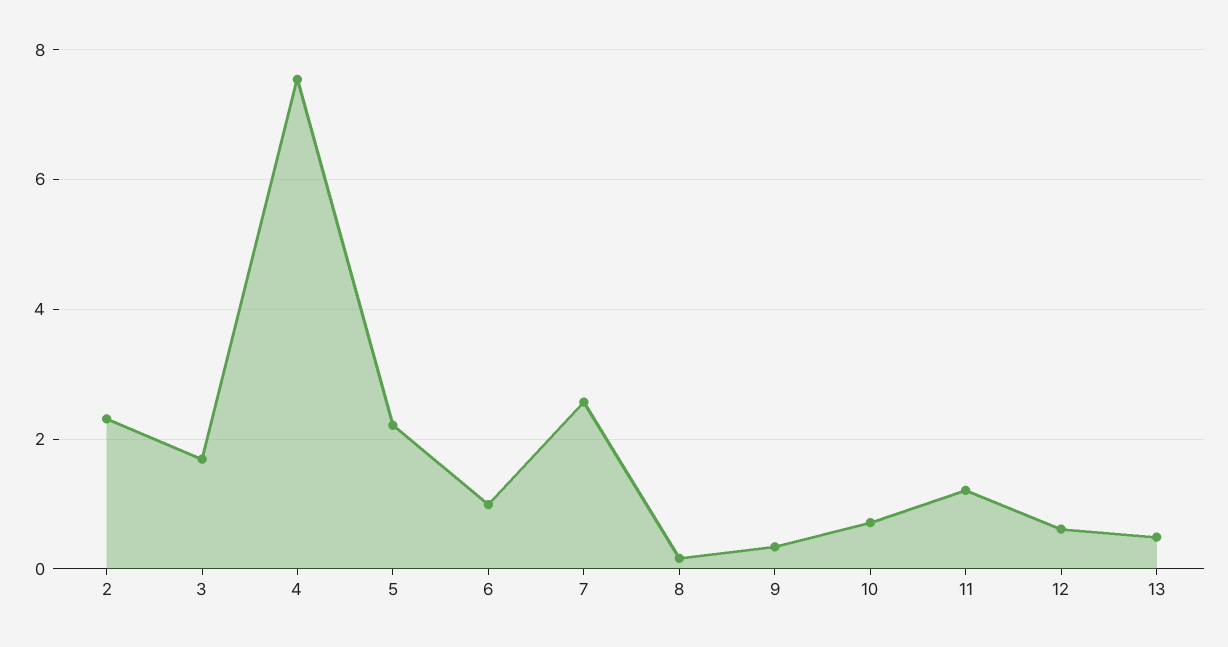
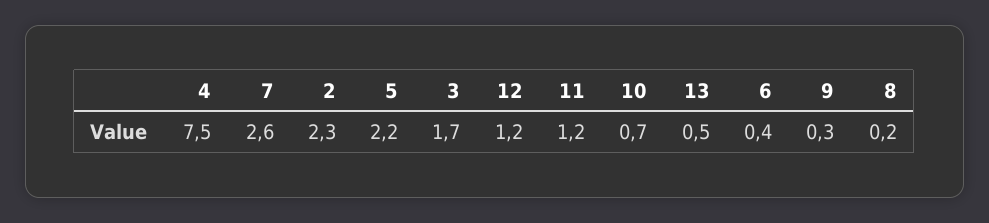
6: 1 -> 0.4
12: 0.6 -> 1.2

